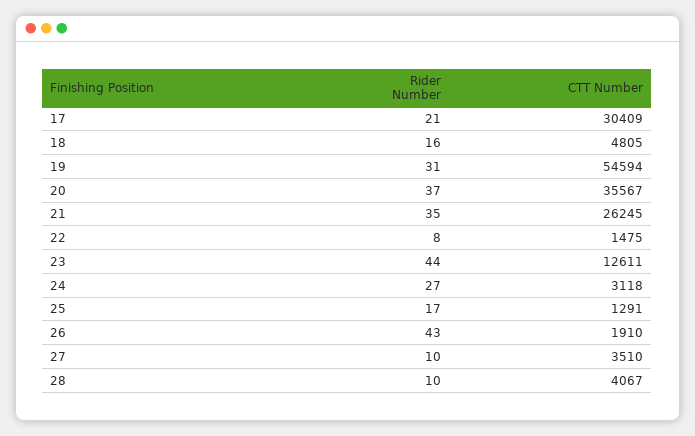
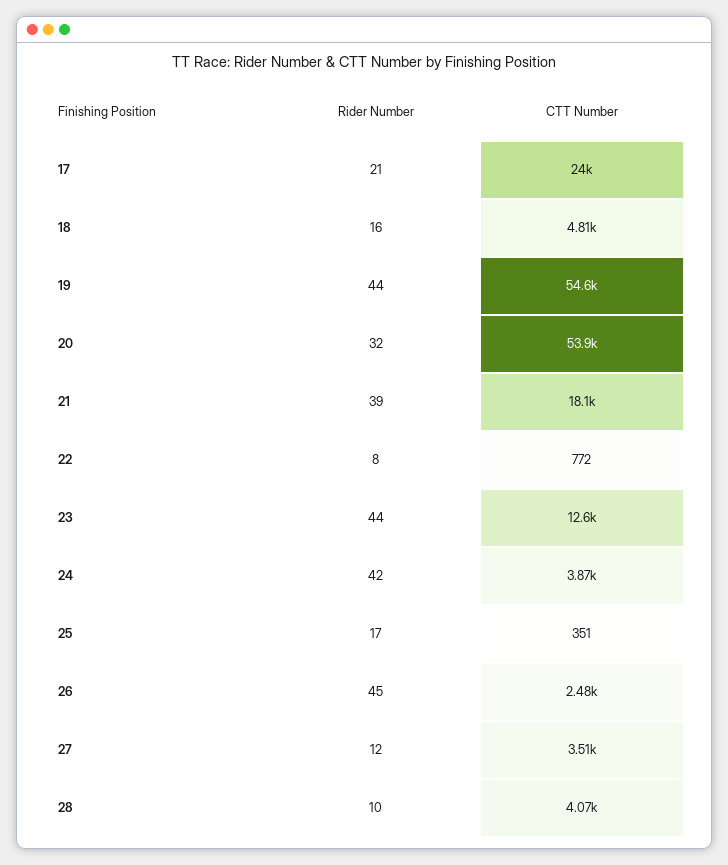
CTT Number, 17: 30409 -> 24000
Rider Number, 19: 31 -> 44
Rider Number, 20: 37 -> 32
CTT Number, 20: 35567 -> 53900
Rider Number, 21: 35 -> 39
CTT Number, 21: 26245 -> 18100
CTT Number, 22: 1475 -> 772
Rider Number, 24: 27 -> 42
CTT Number, 24: 3118 -> 3870
CTT Number, 25: 1291 -> 351
Rider Number, 26: 43 -> 45
CTT Number, 26: 1910 -> 2480
Rider Number, 27: 10 -> 12

